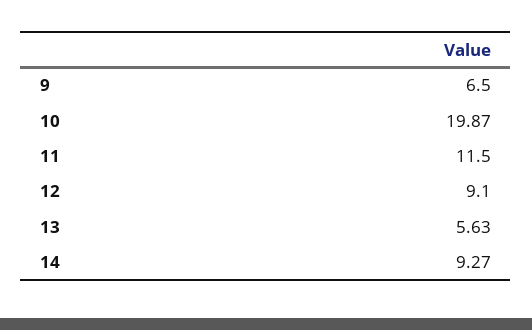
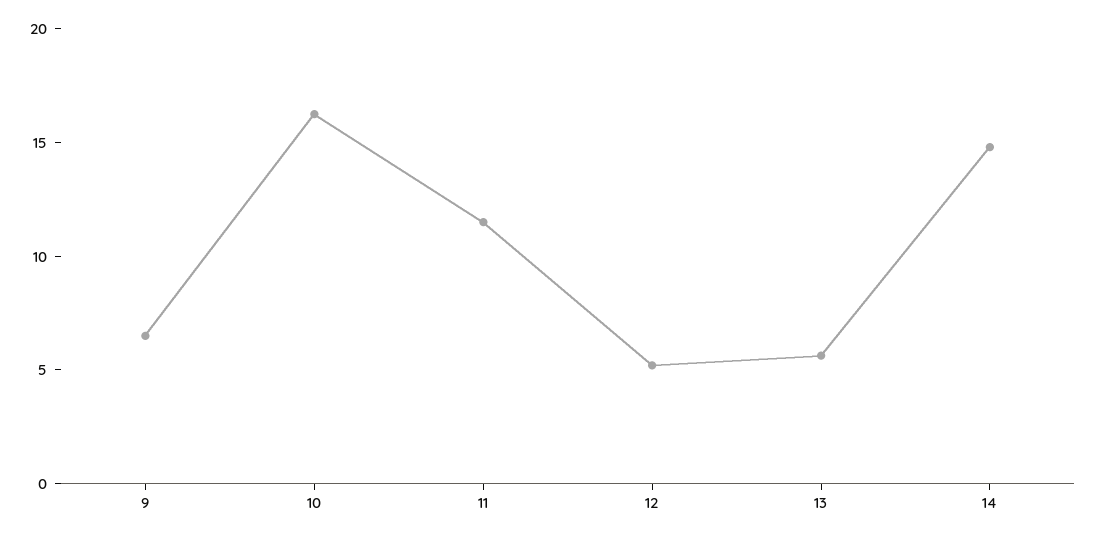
10: 19.87 -> 16
12: 9.1 -> 5
14: 9.27 -> 15

